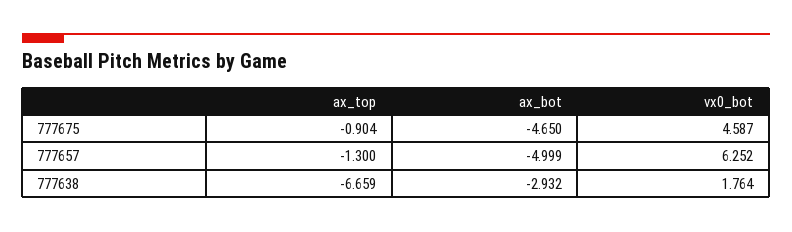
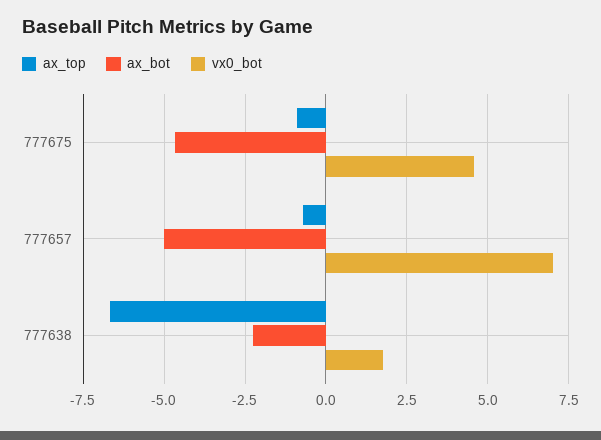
ax_top, 777657: -1.3 -> -0.75
vx0_bot, 777657: 6.252 -> 7
ax_bot, 777638: -2.932 -> -2.25

